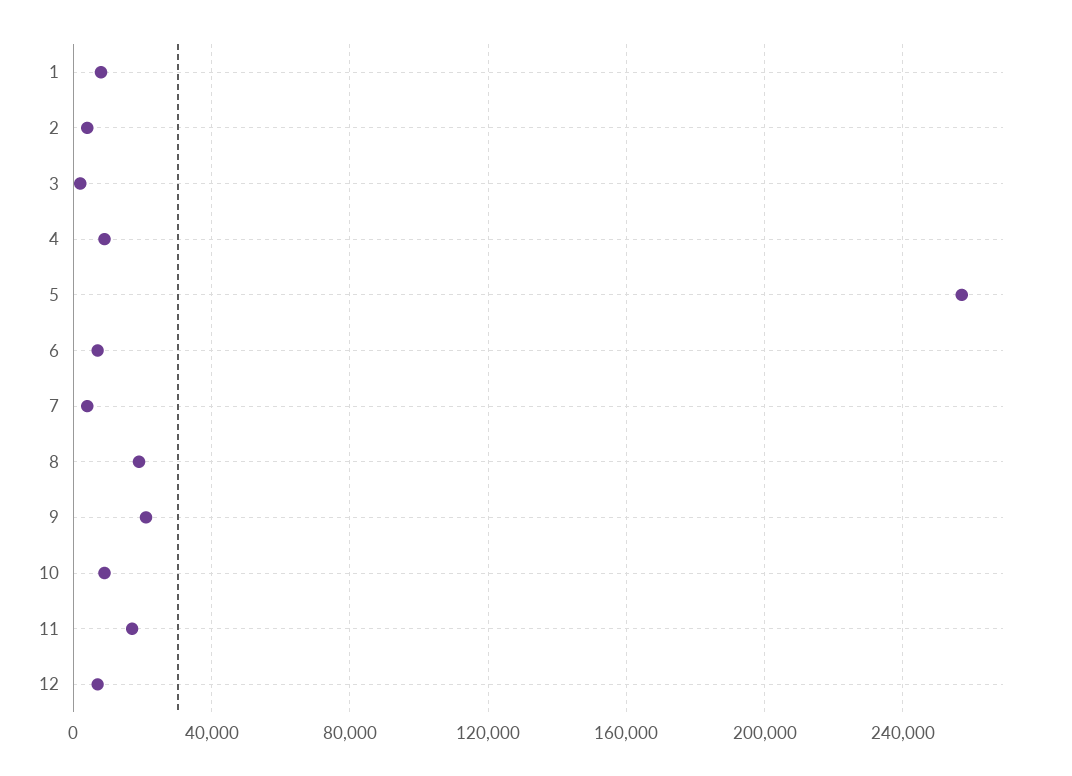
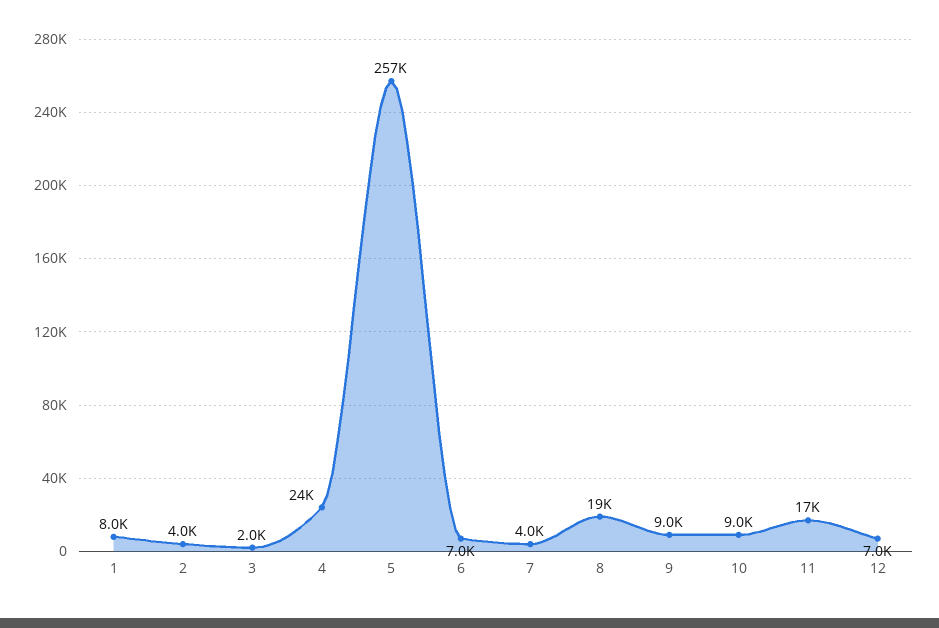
4: 10000 -> 24000
9: 20000 -> 9000

